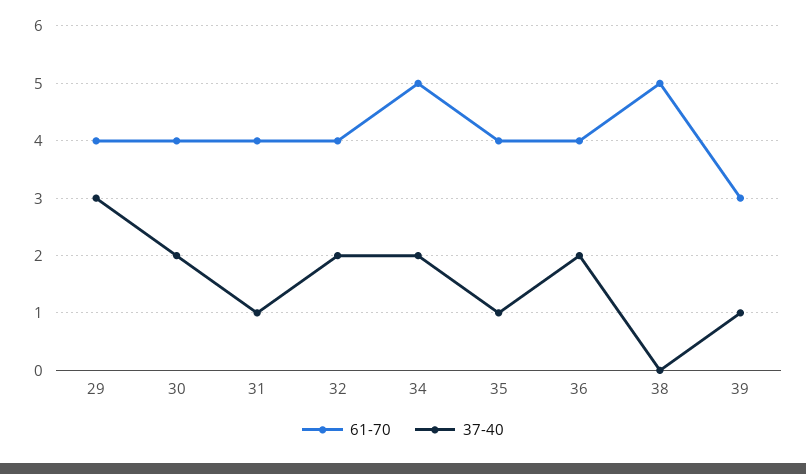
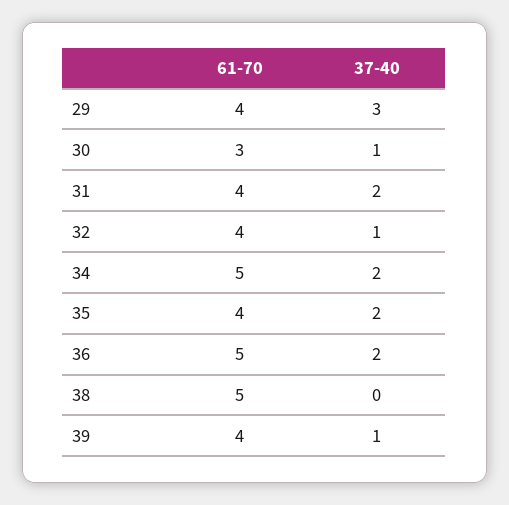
61-70, 30: 4 -> 3
37-40, 30: 2 -> 1
37-40, 31: 1 -> 2
37-40, 32: 2 -> 1
37-40, 35: 1 -> 2
61-70, 36: 4 -> 5
61-70, 39: 3 -> 4

